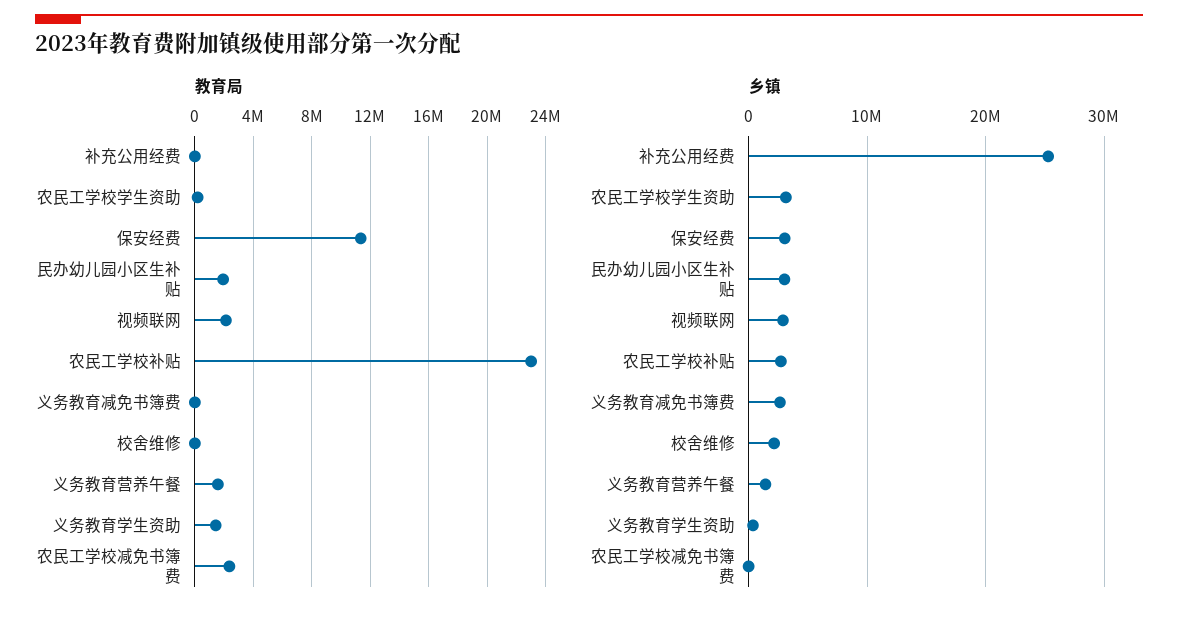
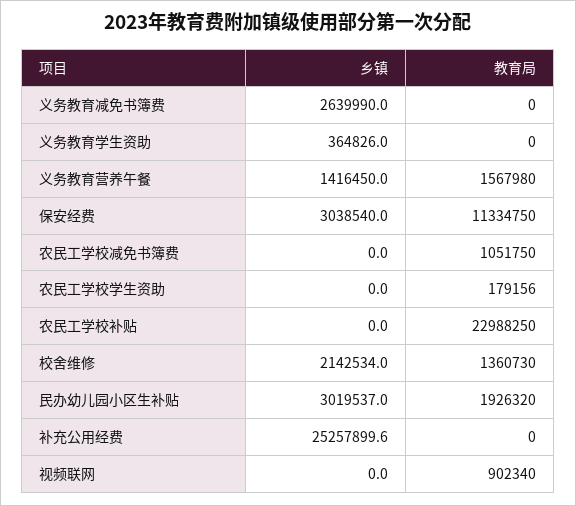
教育局, 视频联网: 2000000 -> 902340
教育局, 校舍维修: 0 -> 1360730
教育局, 义务教育学生资助: 1500000 -> 0
教育局, 农民工学校减免书簿费: 2500000 -> 1051750
乡镇, 农民工学校学生资助: 3000000 -> 0
乡镇, 视频联网: 3000000 -> 0
乡镇, 农民工学校补贴: 3000000 -> 0

